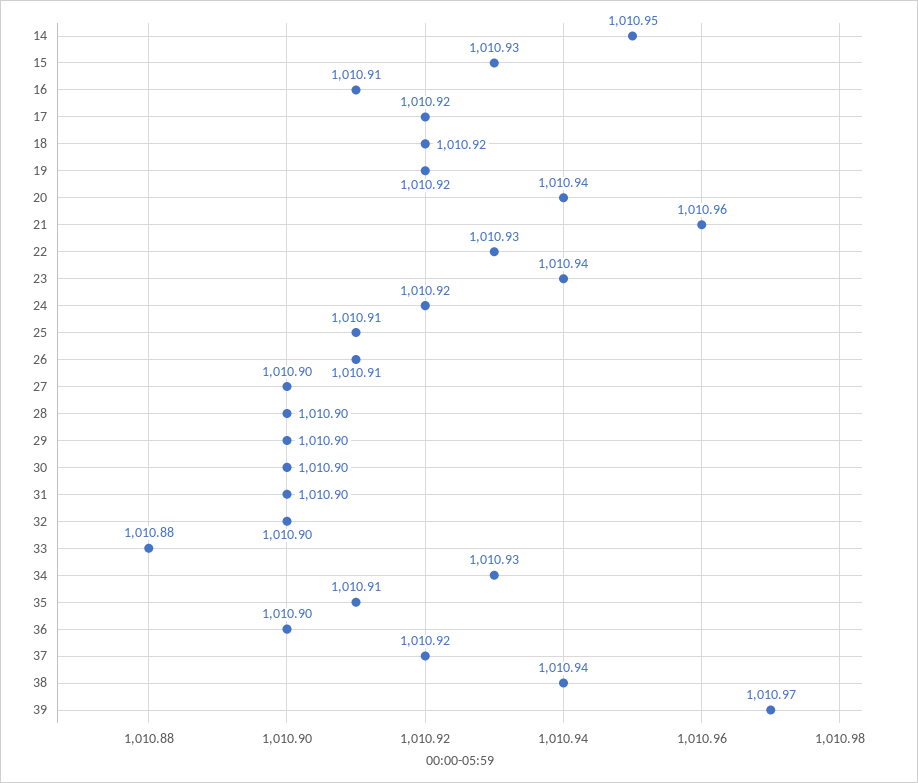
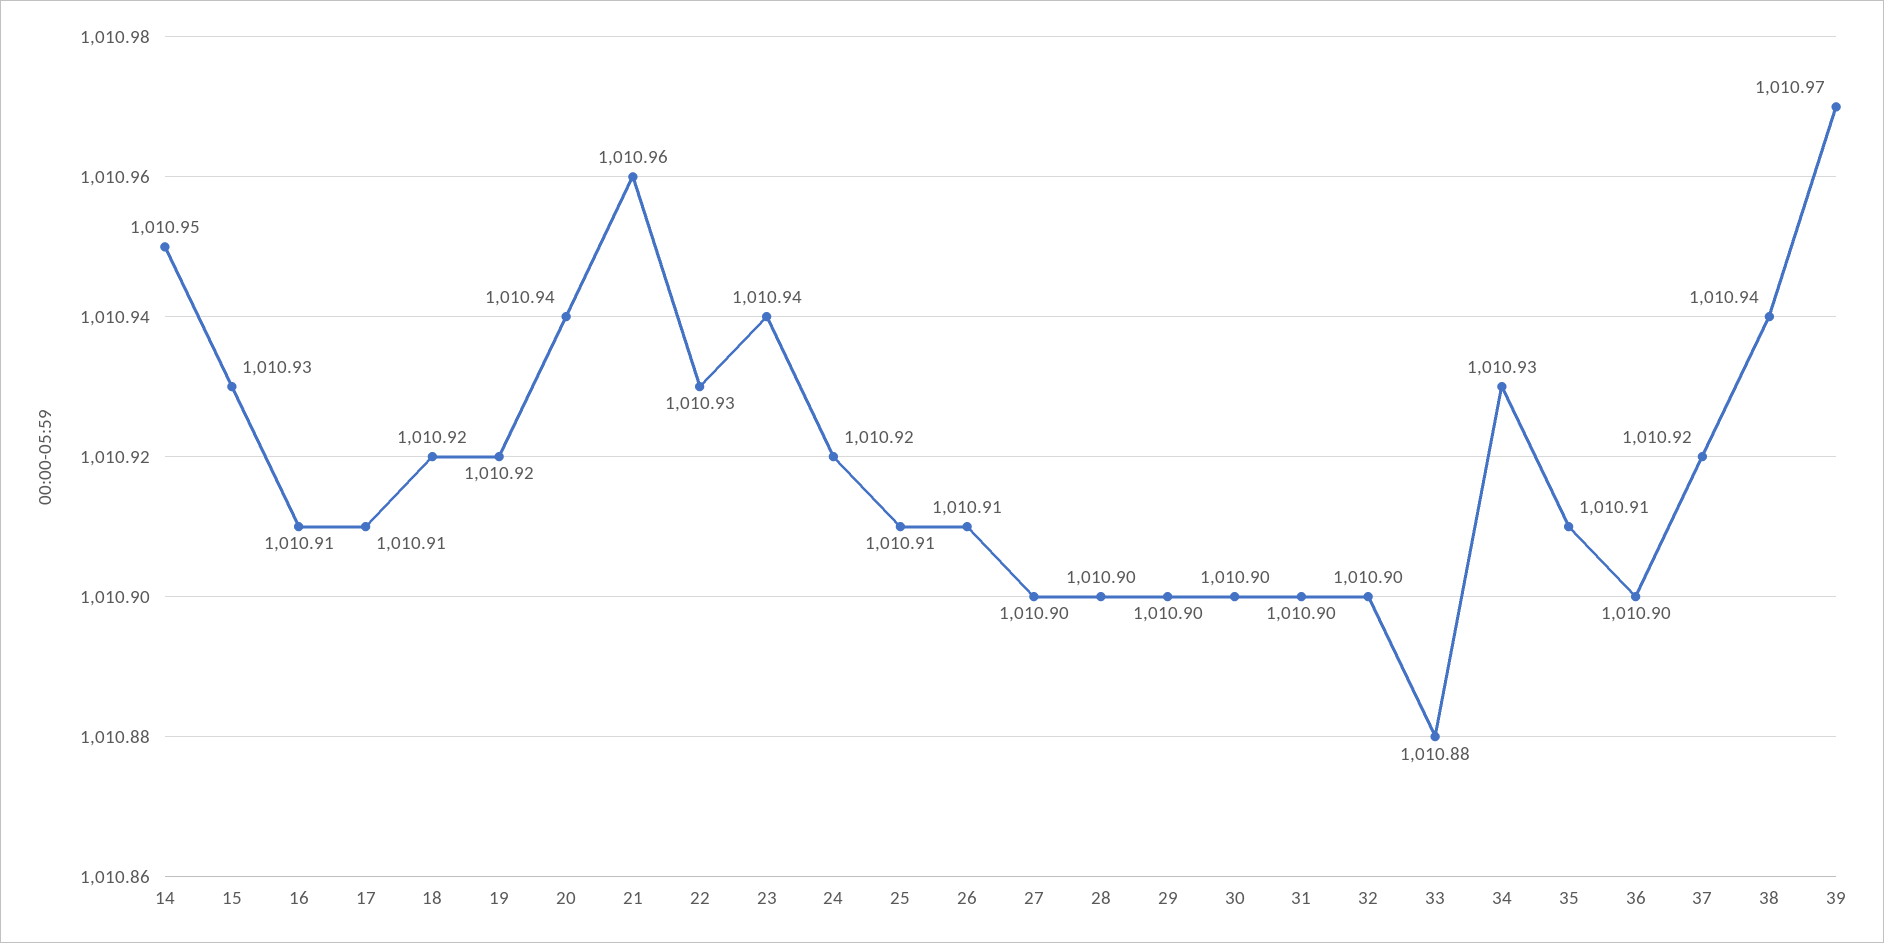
17: 1010.92 -> 1010.91

